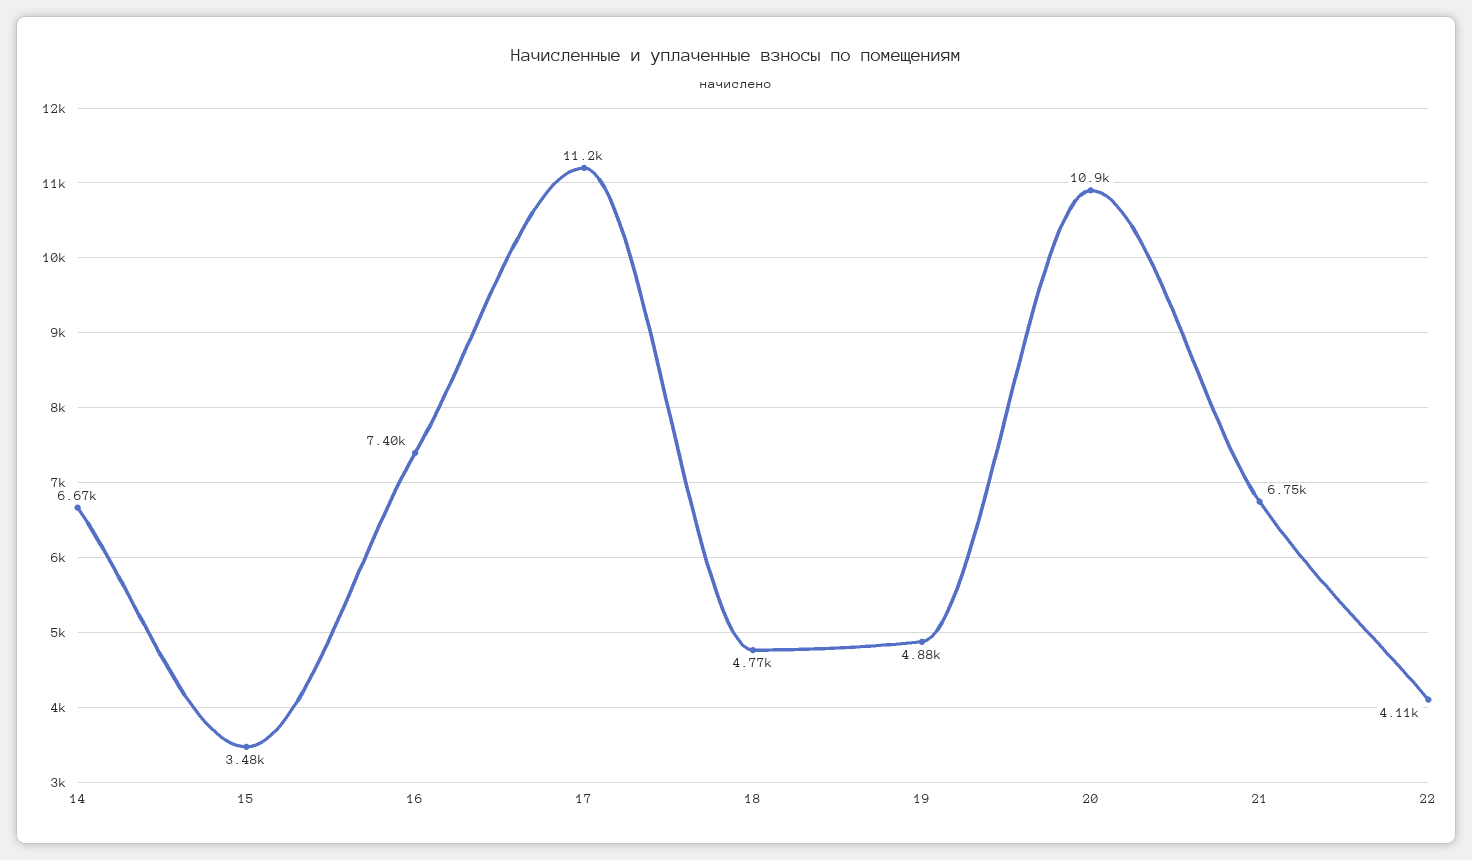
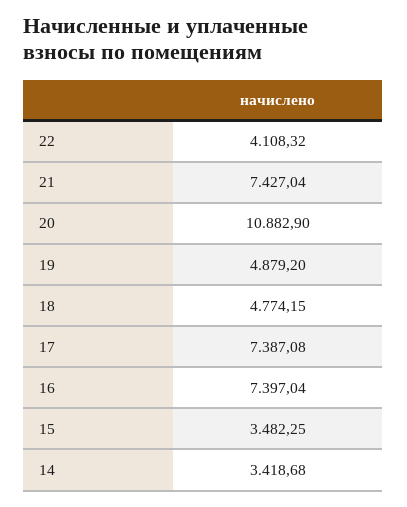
14: 6670 -> 3418.68
17: 11200 -> 7387.08
21: 6750 -> 7427.04

